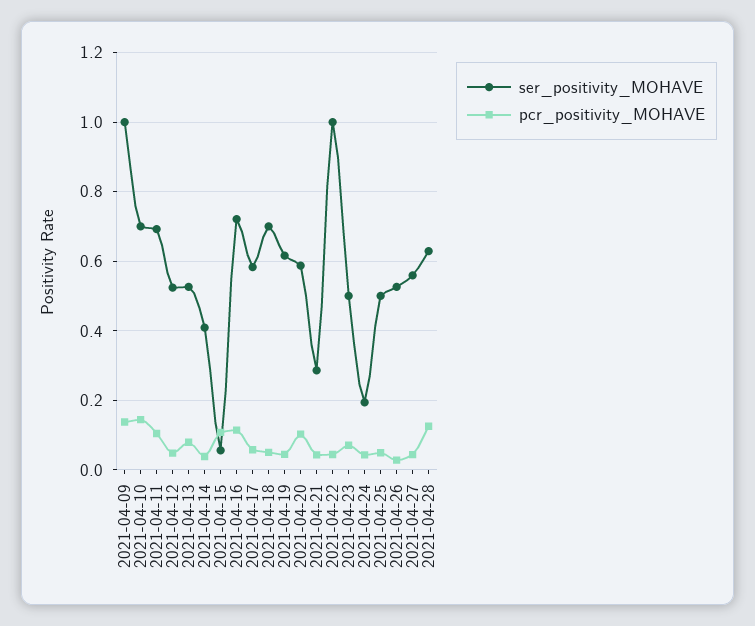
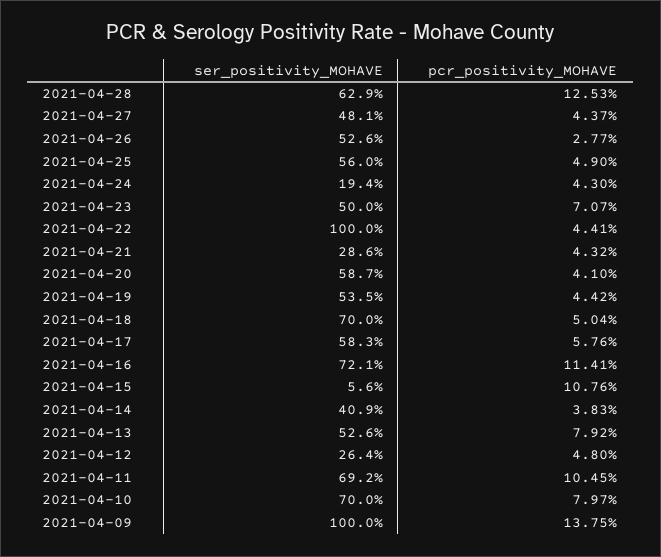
pcr_positivity_MOHAVE, 2021-04-10: 0.14 -> 0.0797
ser_positivity_MOHAVE, 2021-04-12: 0.52 -> 0.264
ser_positivity_MOHAVE, 2021-04-19: 0.62 -> 0.535
pcr_positivity_MOHAVE, 2021-04-20: 0.1 -> 0.041
ser_positivity_MOHAVE, 2021-04-25: 0.5 -> 0.56
ser_positivity_MOHAVE, 2021-04-27: 0.56 -> 0.481

